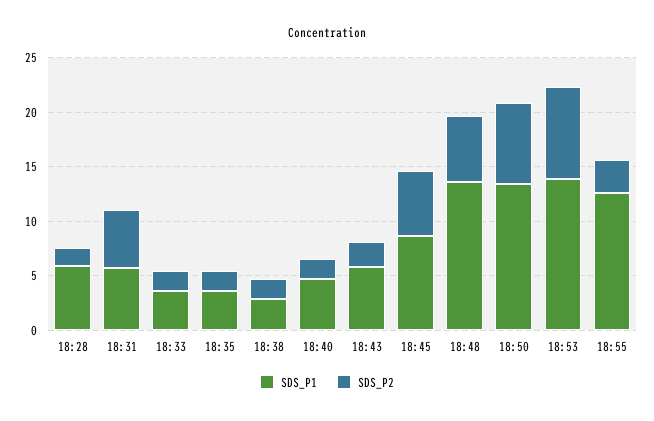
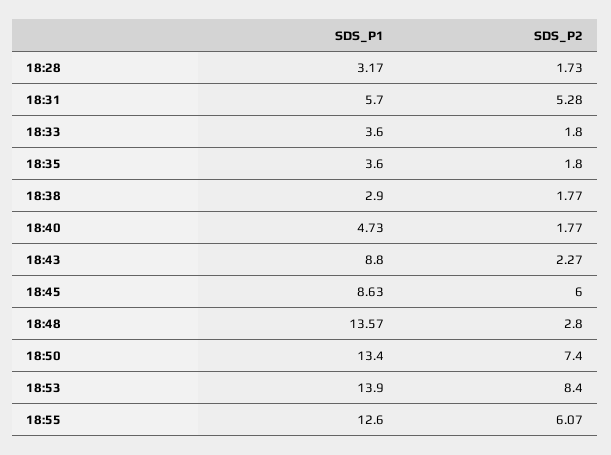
SDS_P1, 18:28: 6 -> 3.17
SDS_P1, 18:43: 6 -> 8.8
SDS_P2, 18:48: 6 -> 2.8
SDS_P2, 18:55: 3 -> 6.07

